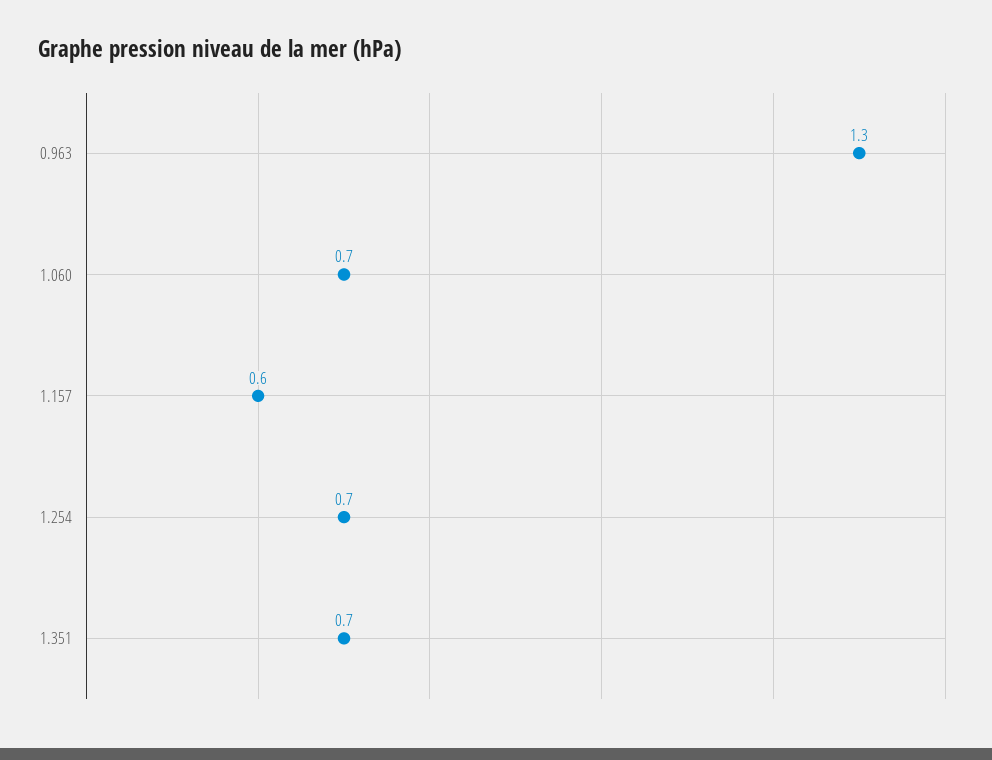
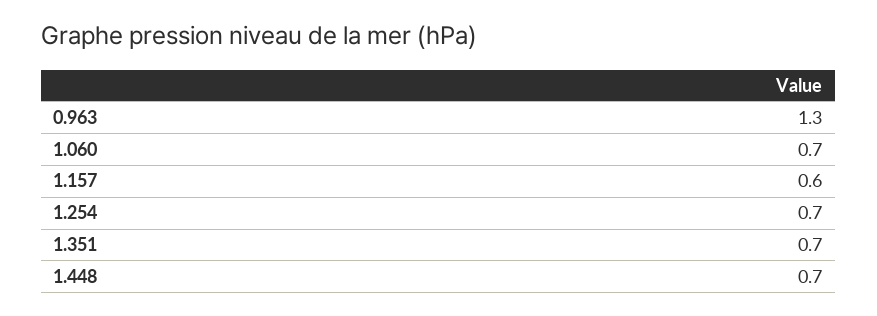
1.448: none -> 0.7

